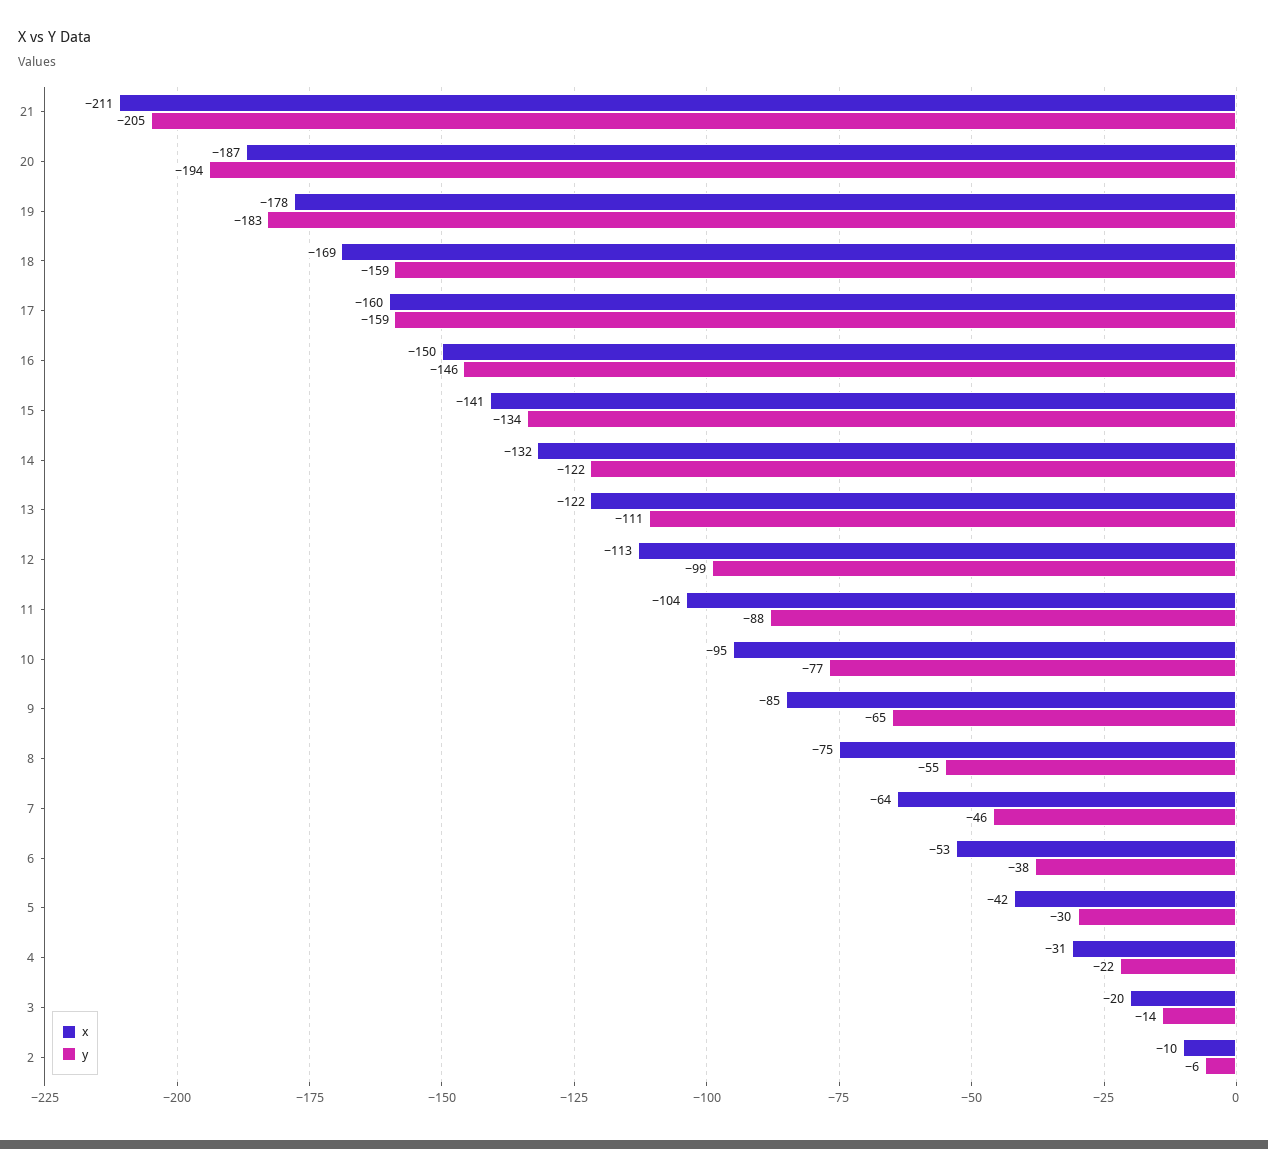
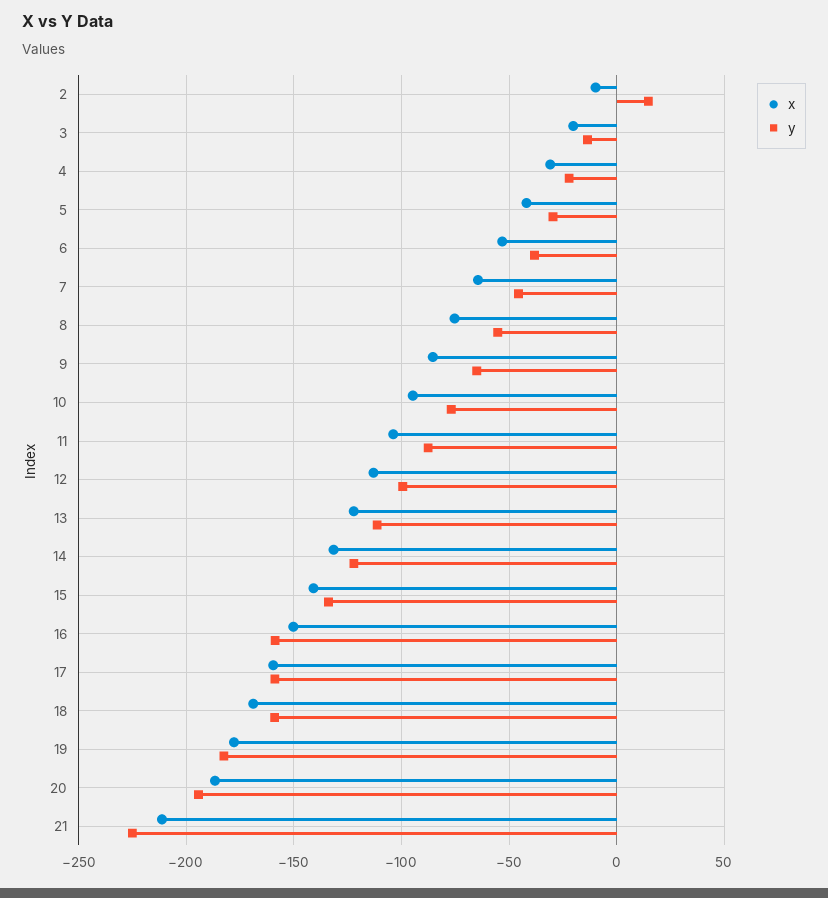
y, 21: -205 -> -225
y, 16: -146 -> -160
y, 2: -6 -> 15

